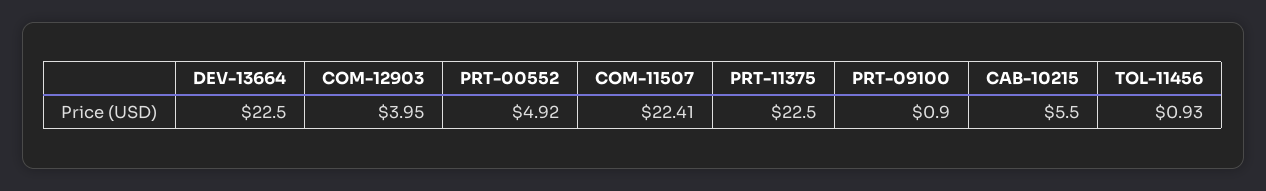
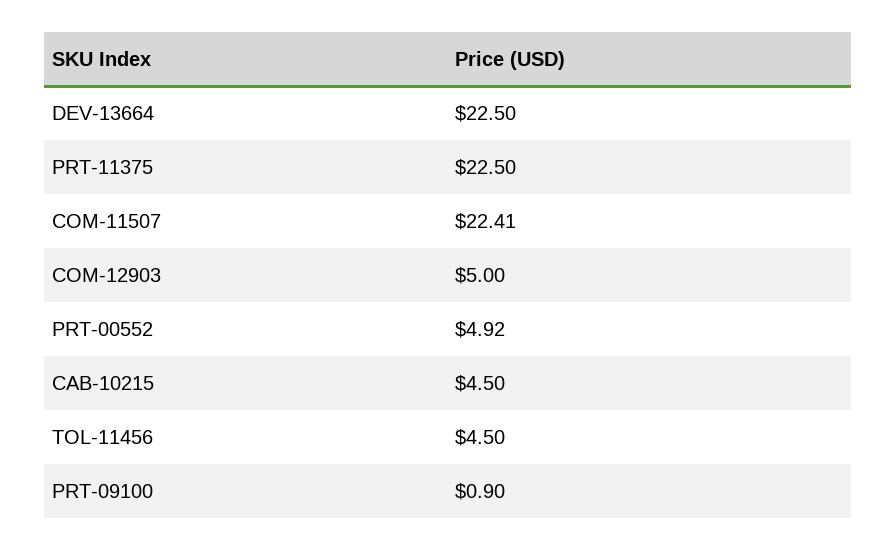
COM-12903: 3.95 -> 5
CAB-10215: 5.5 -> 4.5
TOL-11456: 0.93 -> 4.5

